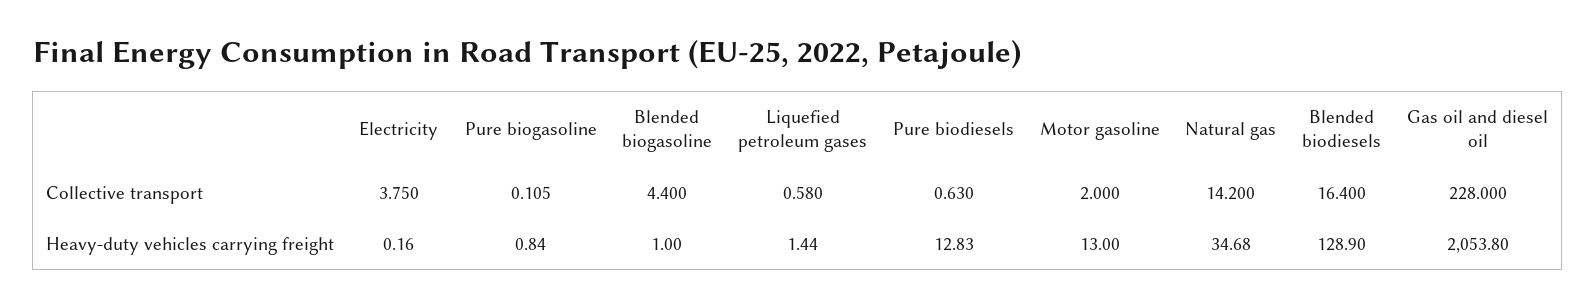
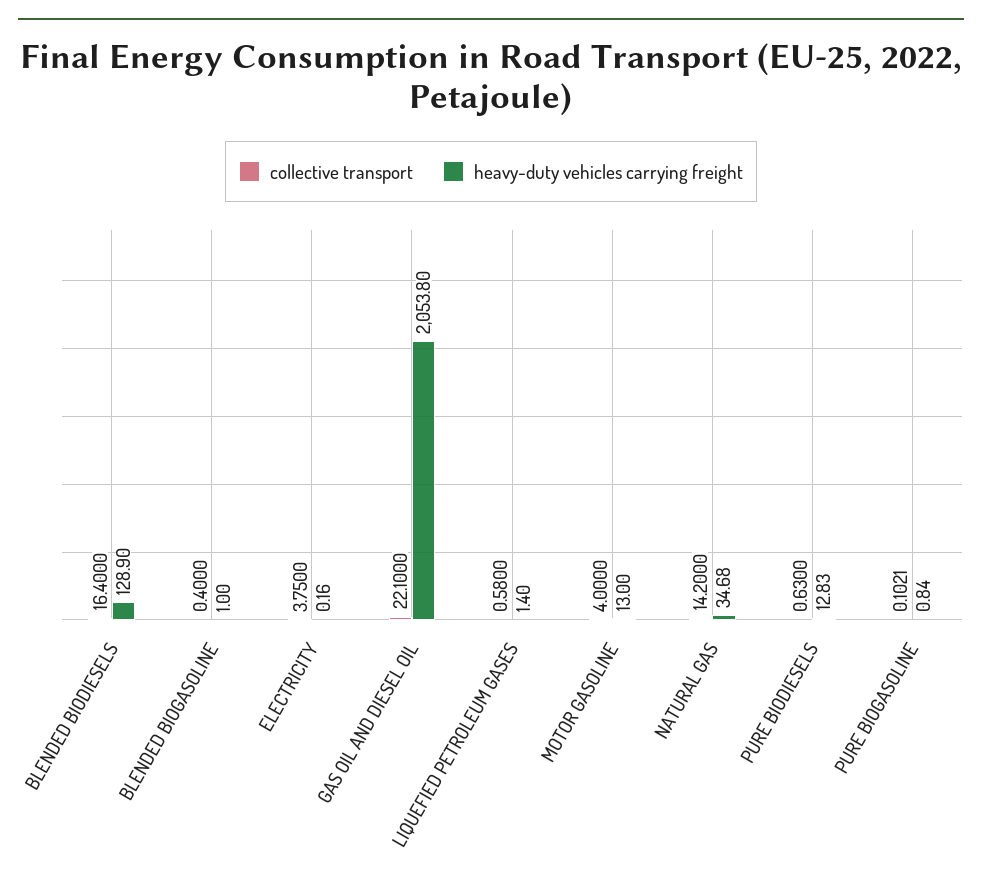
Collective transport, Pure biogasoline: 0.105 -> 0.1021
Collective transport, Blended biogasoline: 4.4 -> 0.4
Collective transport, Motor gasoline: 2 -> 4
Collective transport, Gas oil and diesel oil: 228 -> 22.1
Heavy-duty vehicles carrying freight, Liquefied petroleum gases: 1.44 -> 1.4

